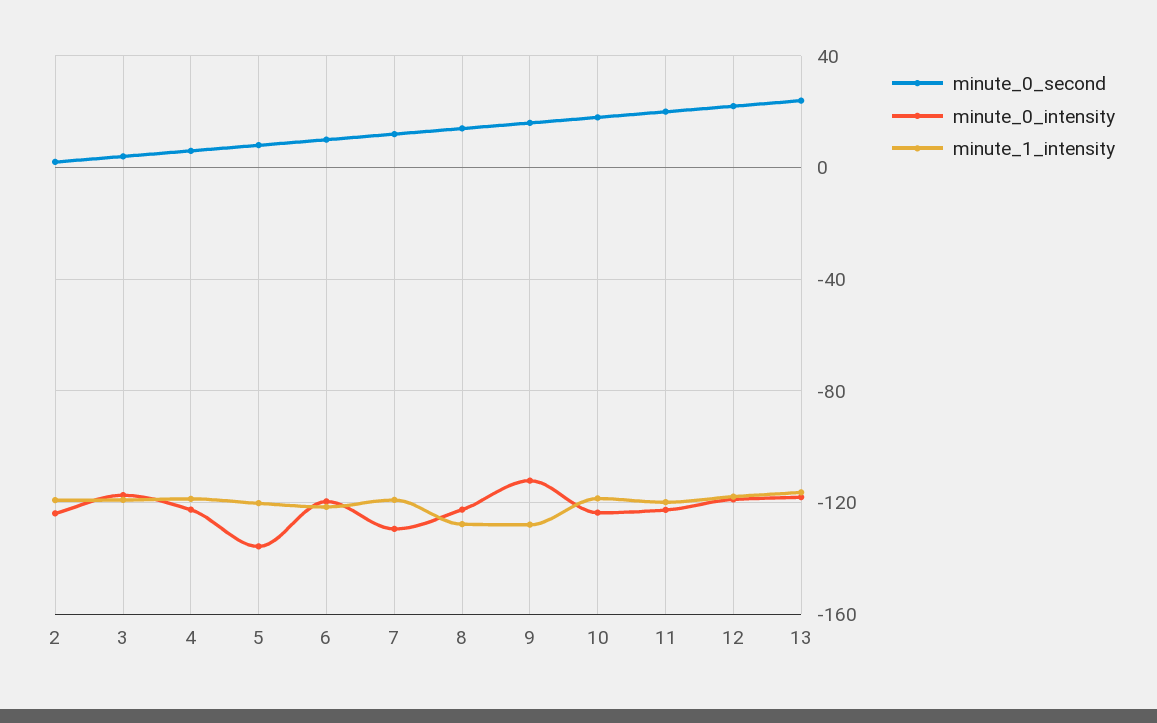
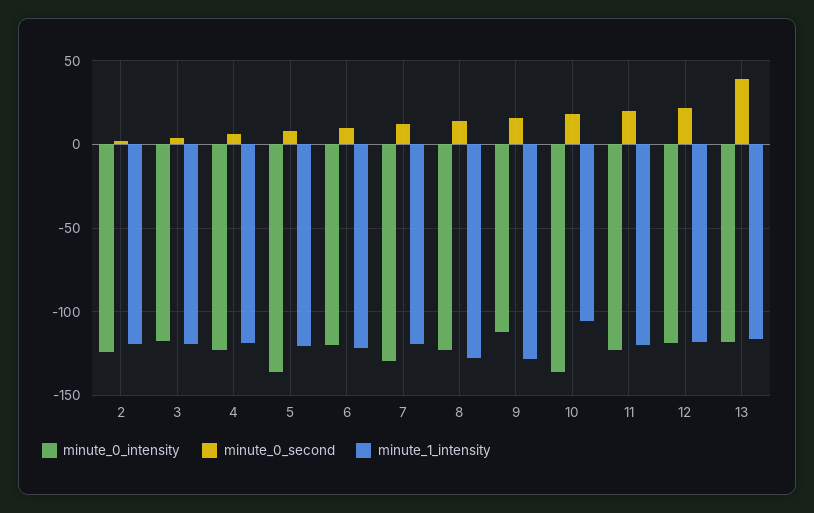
minute_0_intensity, 10: -125 -> -135
minute_1_intensity, 10: -120 -> -105
minute_0_second, 13: 25 -> 40

